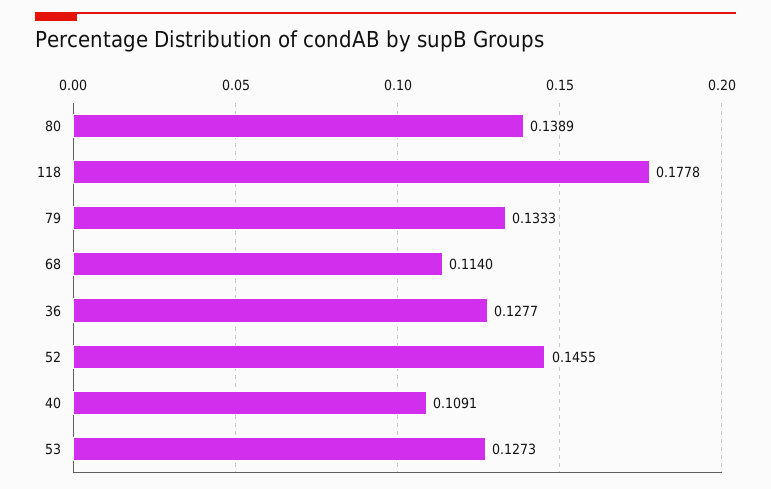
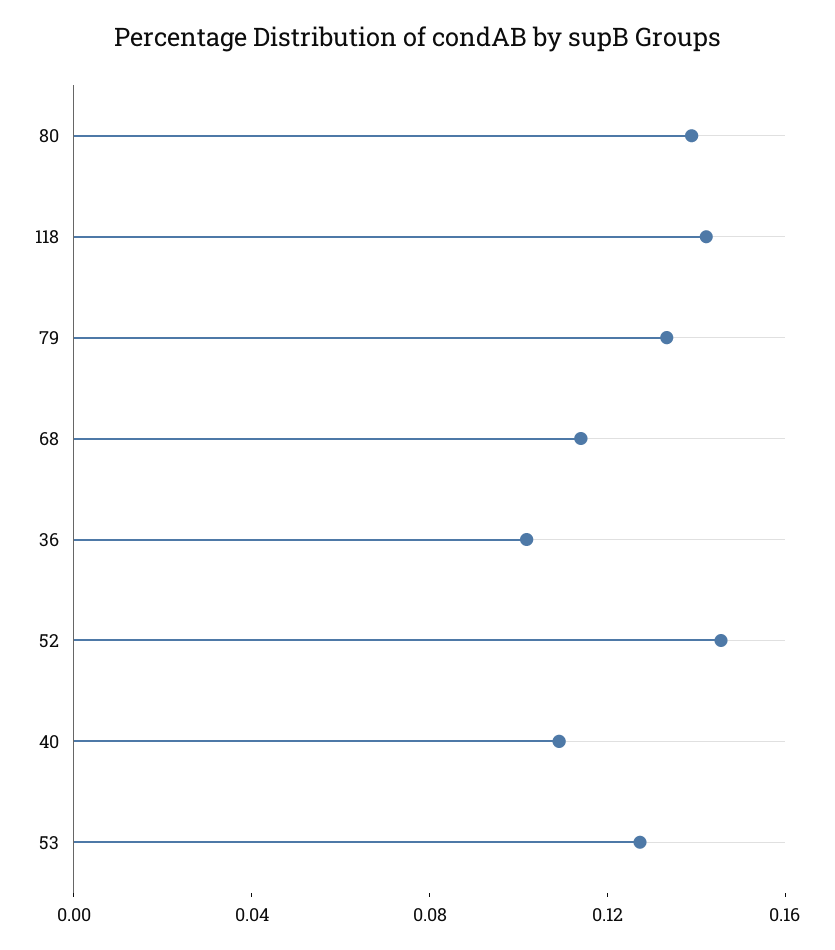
118: 0.1778 -> 0.14
36: 0.1277 -> 0.1

